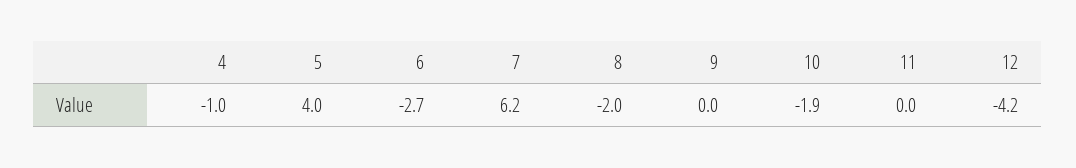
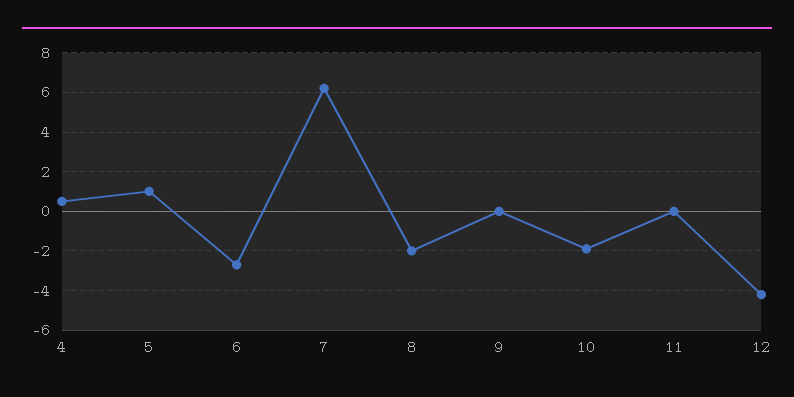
4: -1 -> 0.5
5: 4 -> 1

